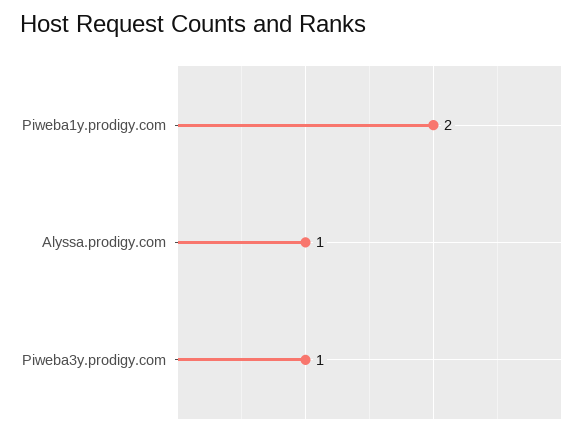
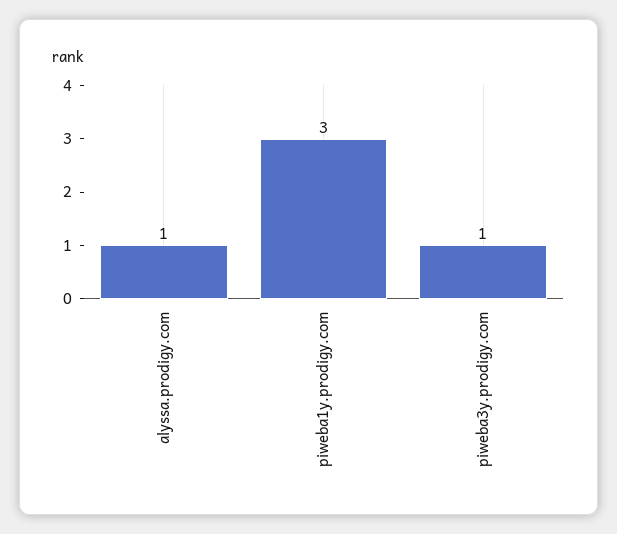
Piweba1y.prodigy.com: 2 -> 3

